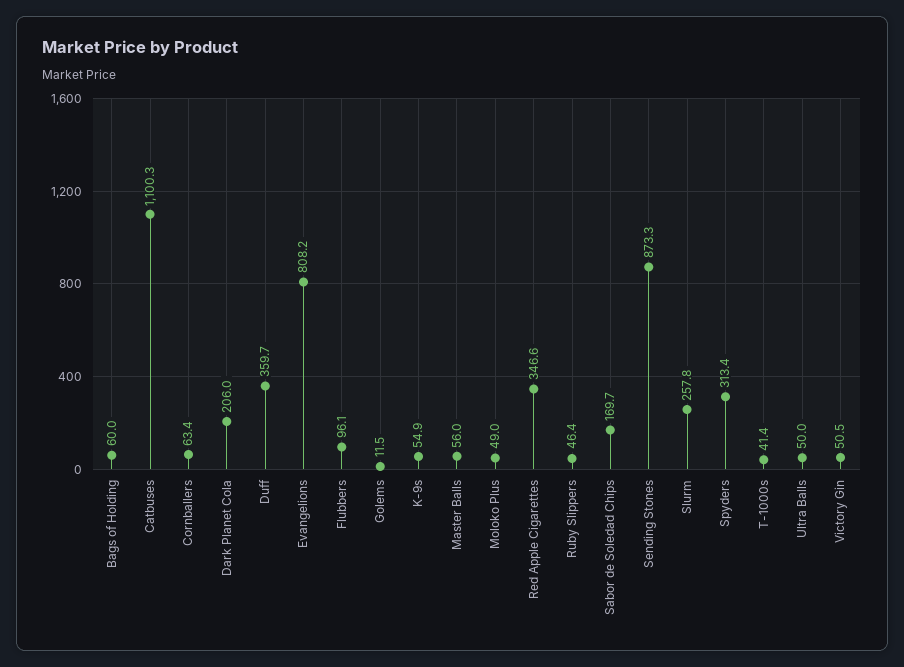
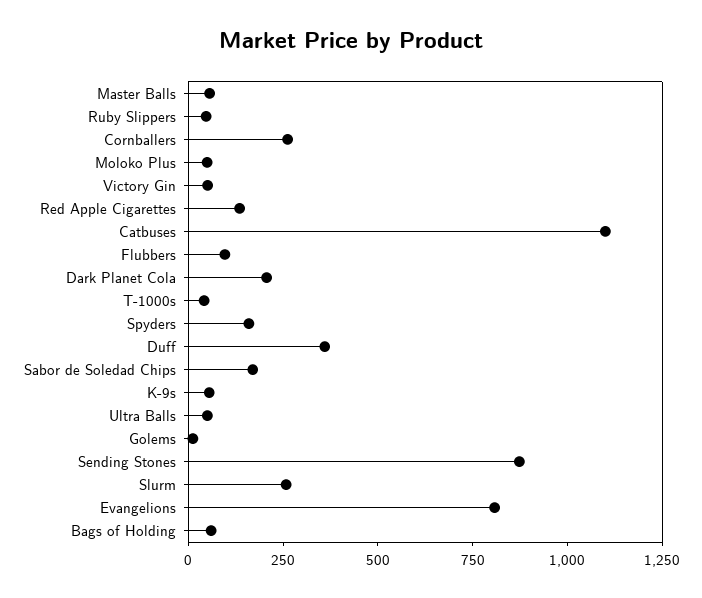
Cornballers: 63.4 -> 250
Red Apple Cigarettes: 346.6 -> 150
Spyders: 313.4 -> 150

